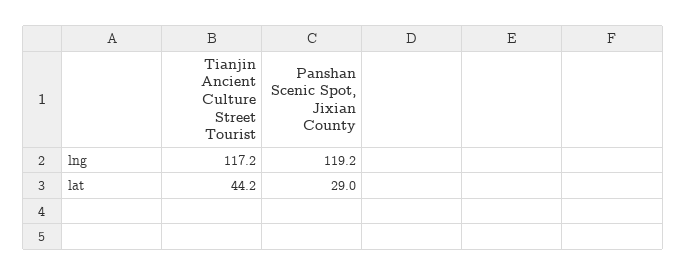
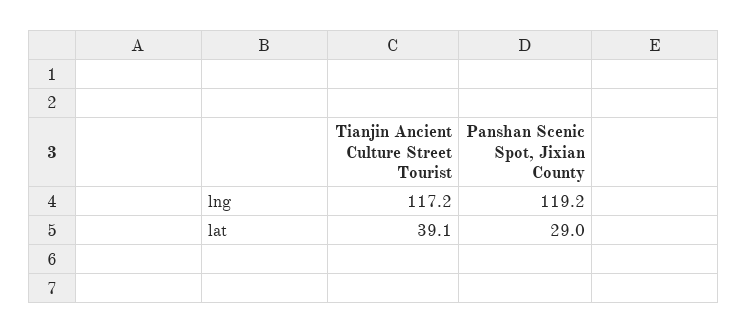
Tianjin Ancient Culture Street Tourist, lat: 44.2 -> 39.1

